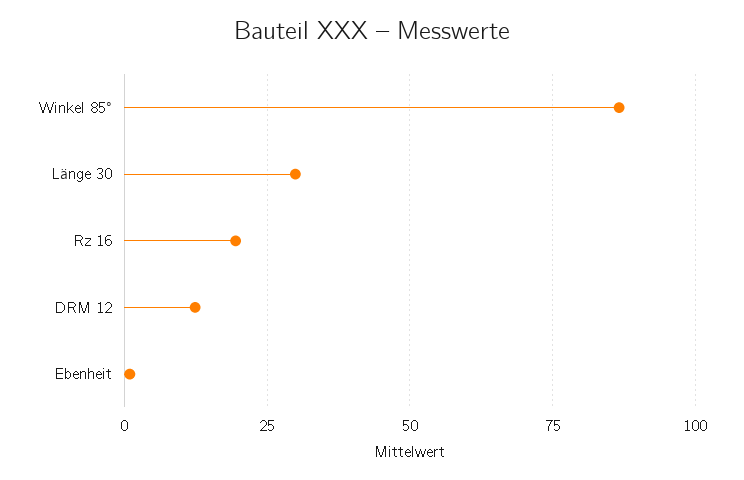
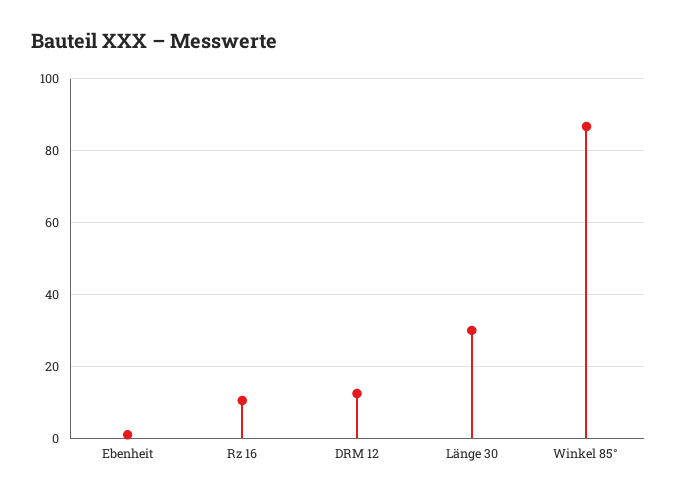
Rz 16: 20 -> 10

